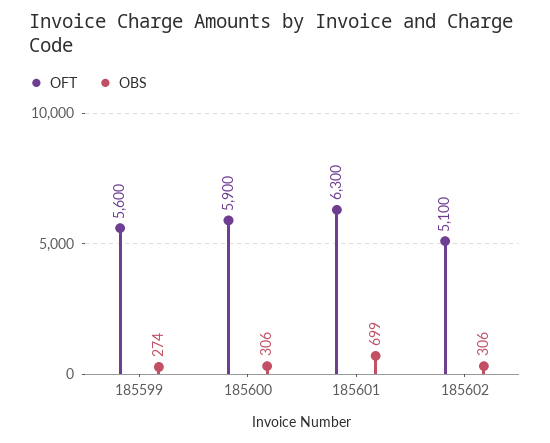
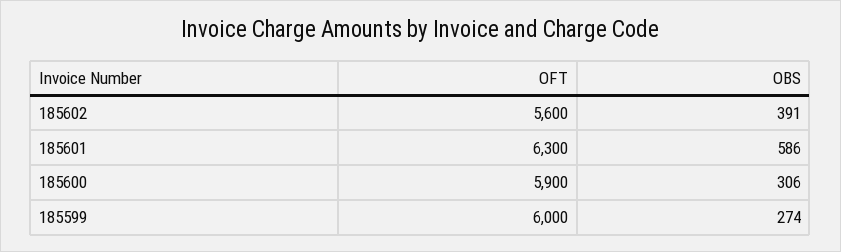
OFT, 185599: 5600 -> 6000
OBS, 185601: 699 -> 586
OFT, 185602: 5100 -> 5600
OBS, 185602: 306 -> 391

